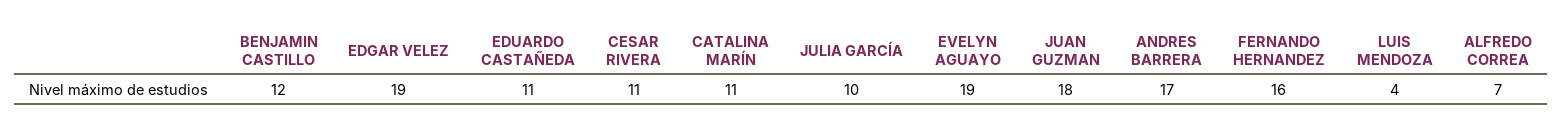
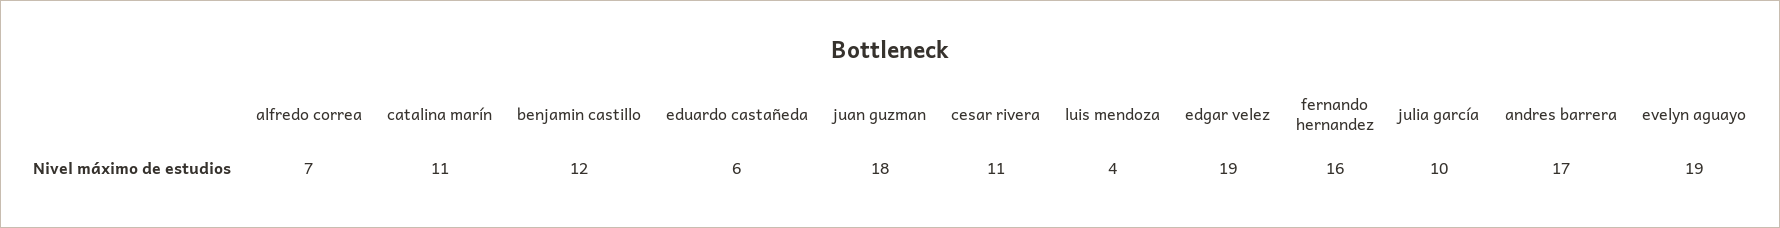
EDUARDO CASTAÑEDA: 11 -> 6

